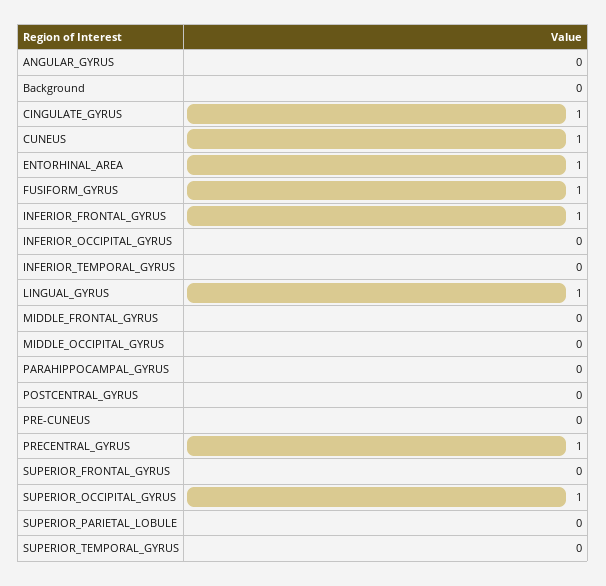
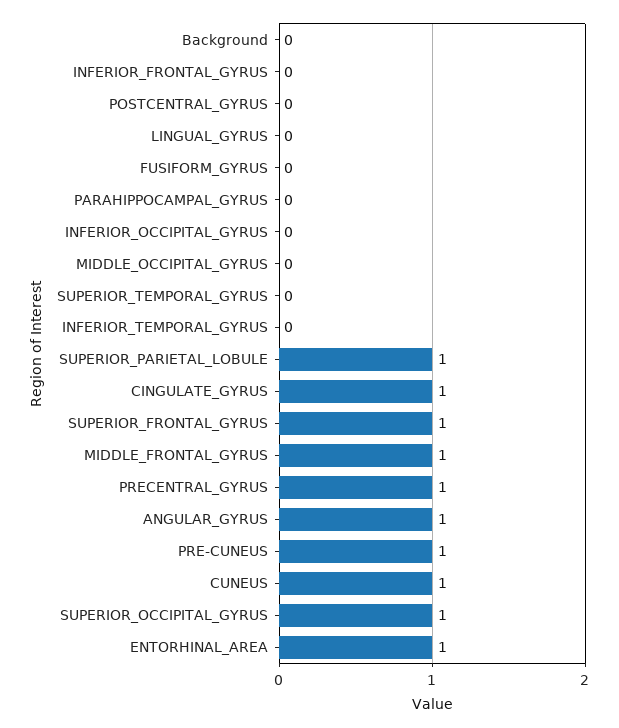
ANGULAR_GYRUS: 0 -> 1
FUSIFORM_GYRUS: 1 -> 0
INFERIOR_FRONTAL_GYRUS: 1 -> 0
LINGUAL_GYRUS: 1 -> 0
MIDDLE_FRONTAL_GYRUS: 0 -> 1
PRE-CUNEUS: 0 -> 1
SUPERIOR_FRONTAL_GYRUS: 0 -> 1
SUPERIOR_PARIETAL_LOBULE: 0 -> 1

